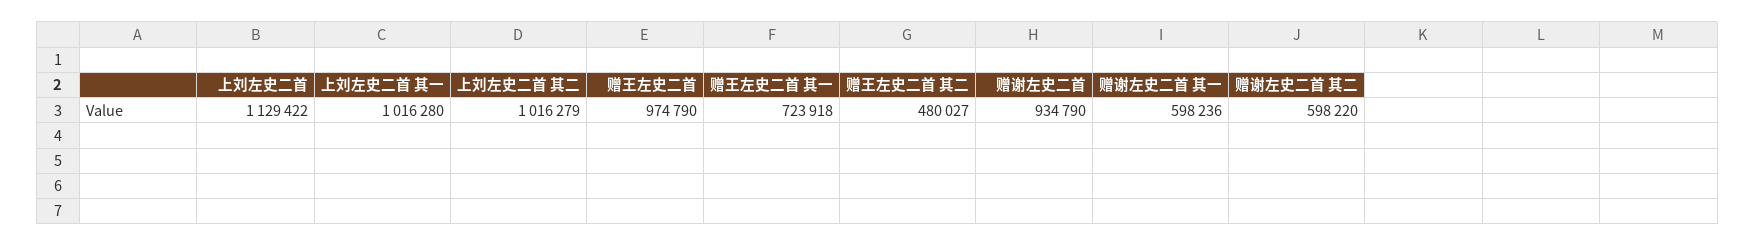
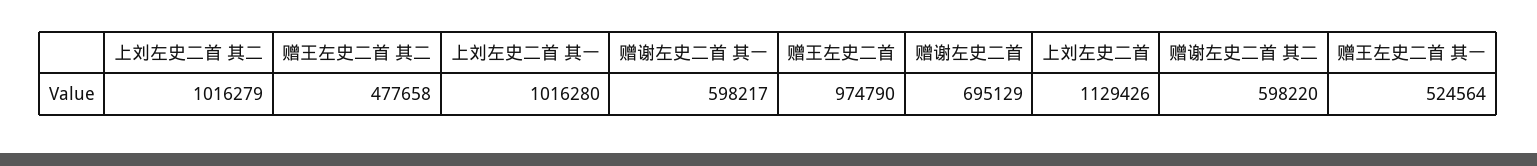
上刘左史二首: 1129422 -> 1129426
赠王左史二首 其一: 723918 -> 524564
赠王左史二首 其二: 480027 -> 477658
赠谢左史二首: 934790 -> 695129
赠谢左史二首 其一: 598236 -> 598217

